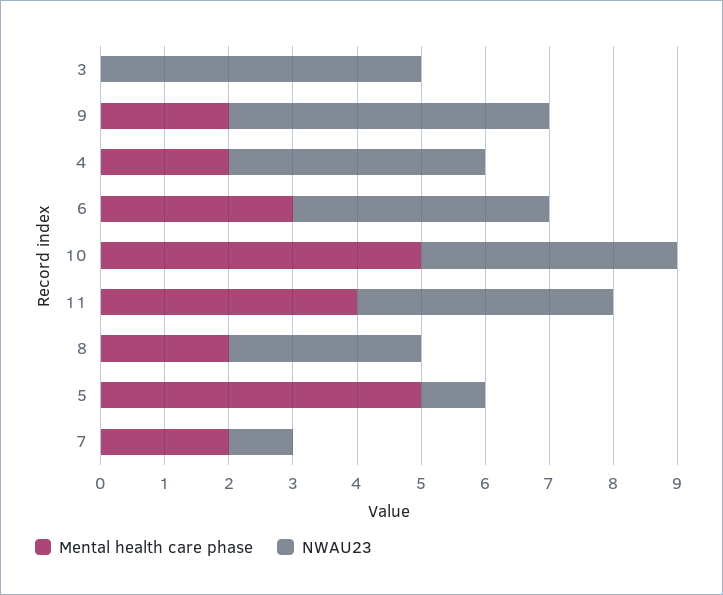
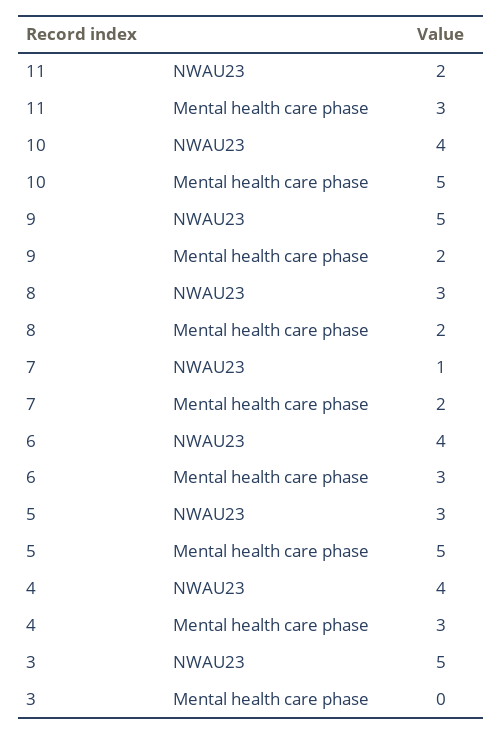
Mental health care phase, 4: 2 -> 3
Mental health care phase, 11: 4 -> 3
NWAU23, 11: 4 -> 2
NWAU23, 5: 1 -> 3

